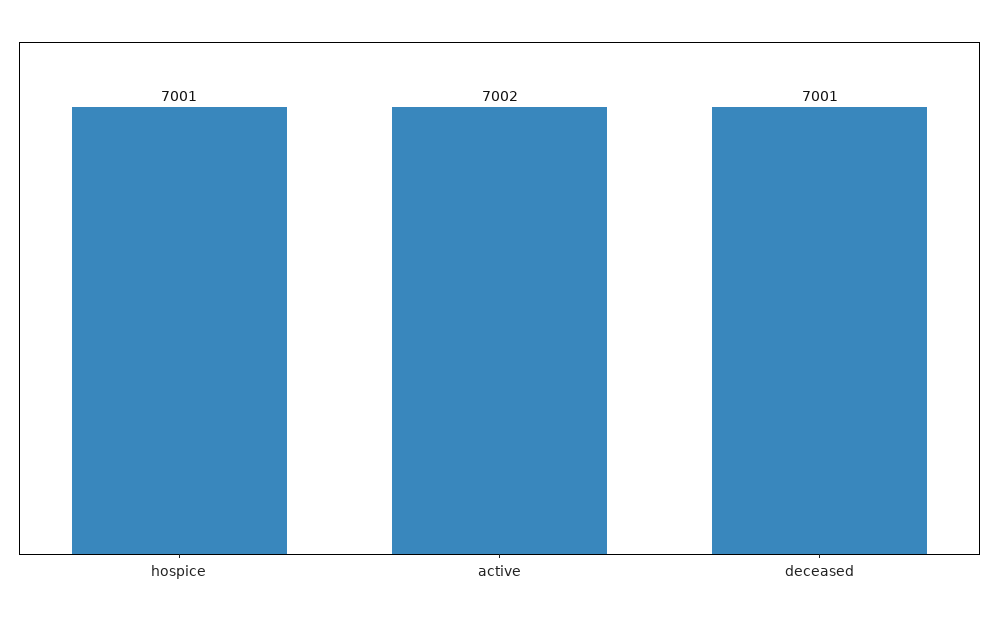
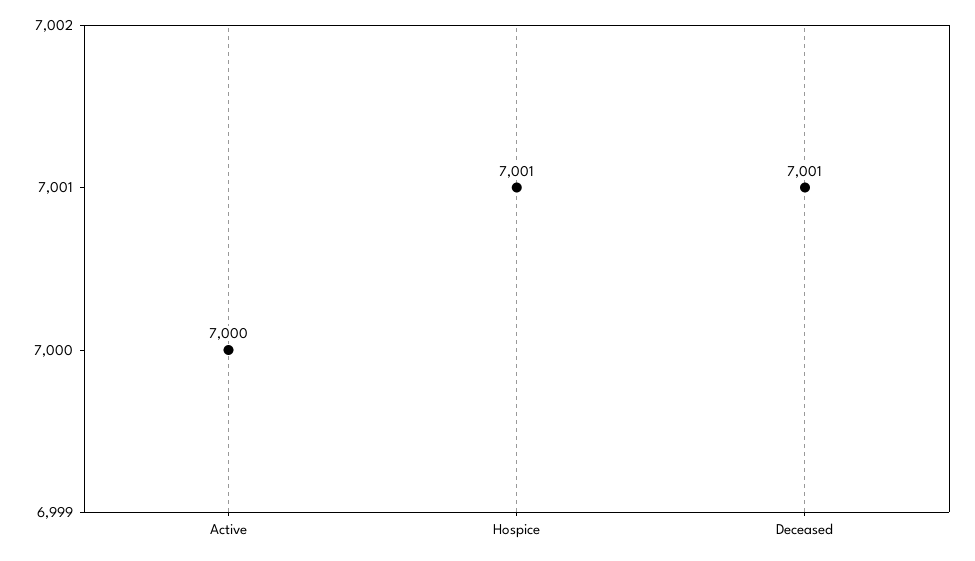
active: 7002 -> 7000

